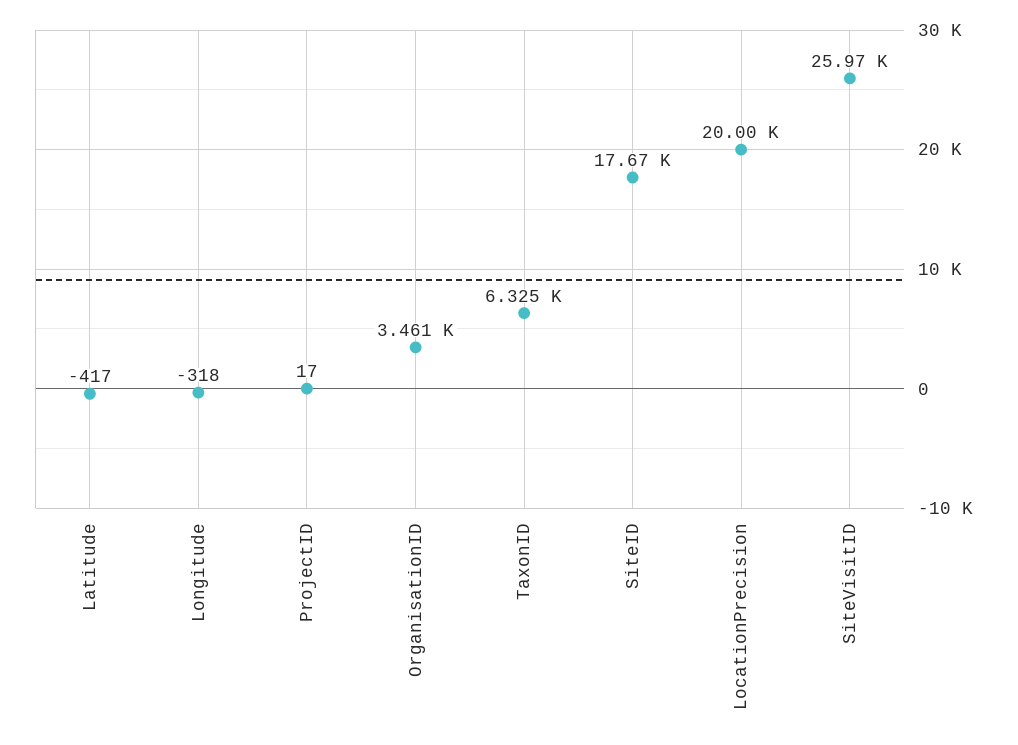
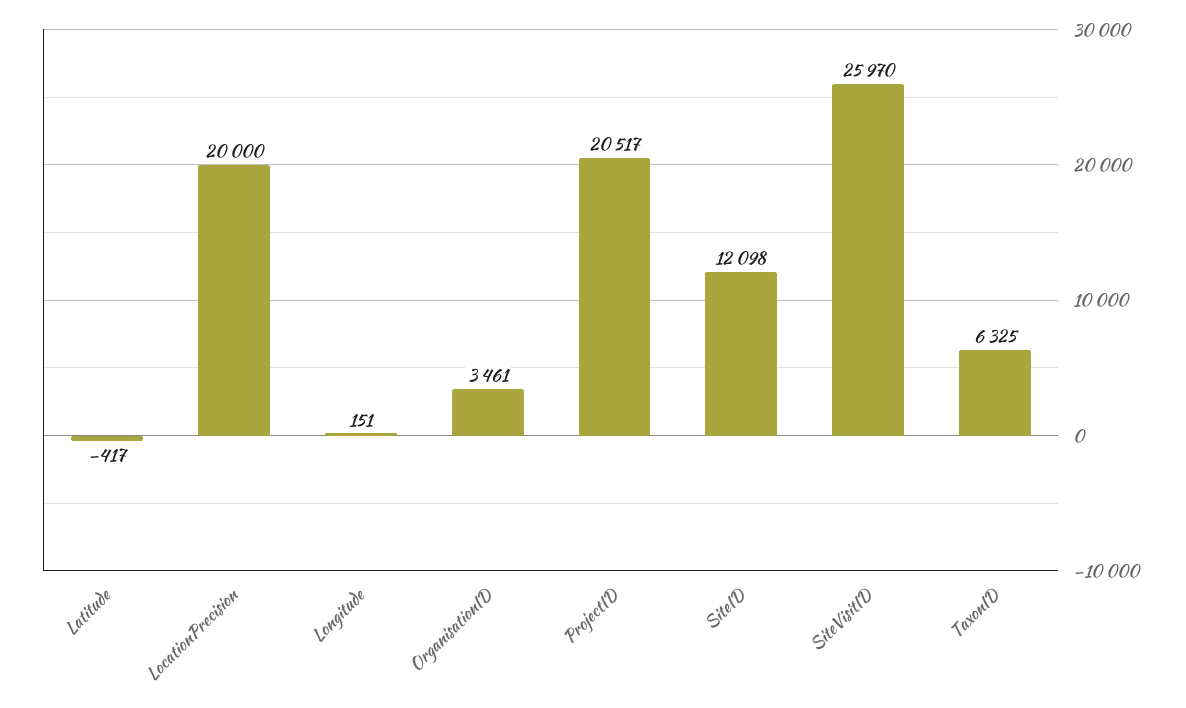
Longitude: -318 -> 151
ProjectID: 17 -> 20517
SiteID: 17670 -> 12098

